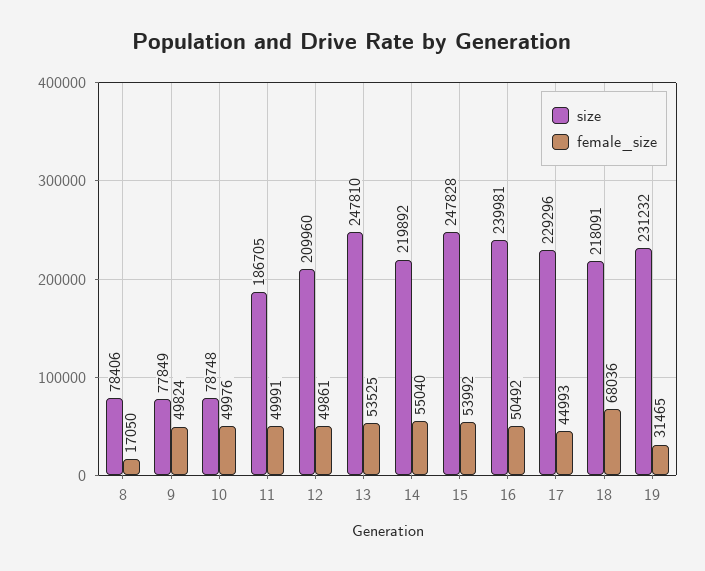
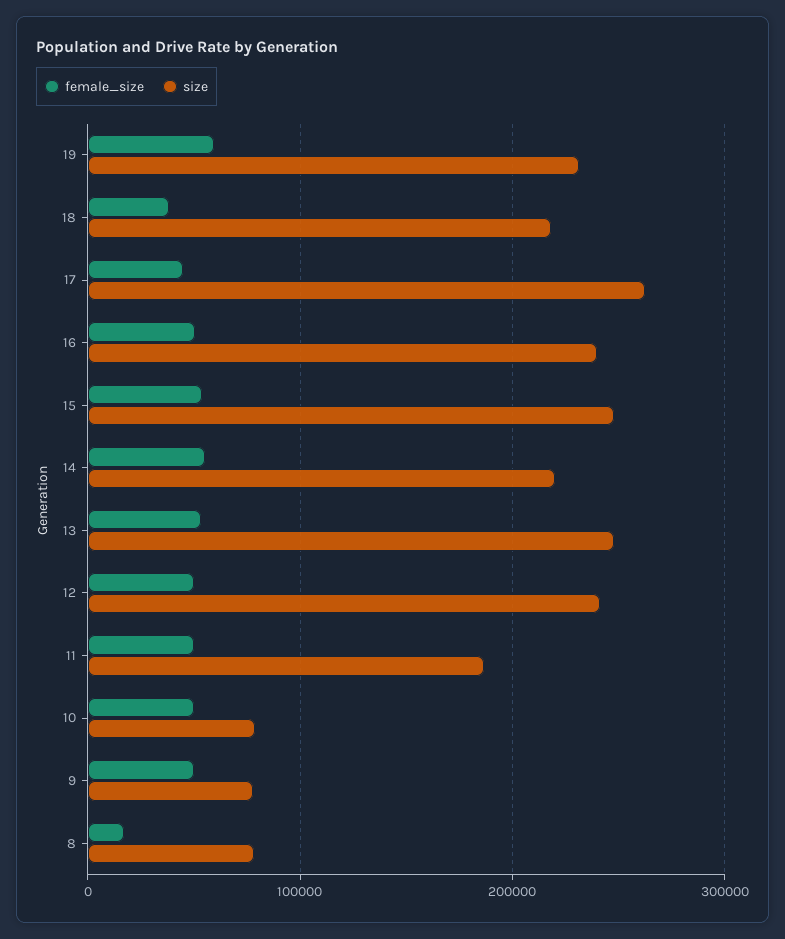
size, 12: 209960 -> 240000
size, 17: 229296 -> 260000
female_size, 18: 68036 -> 40000
female_size, 19: 31465 -> 60000

